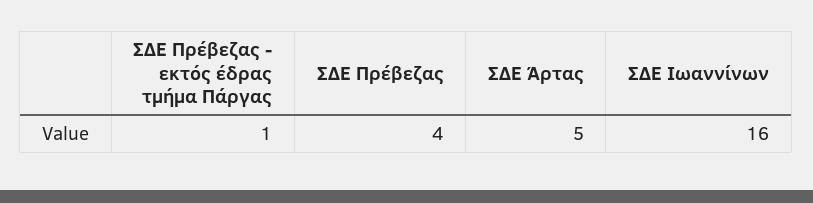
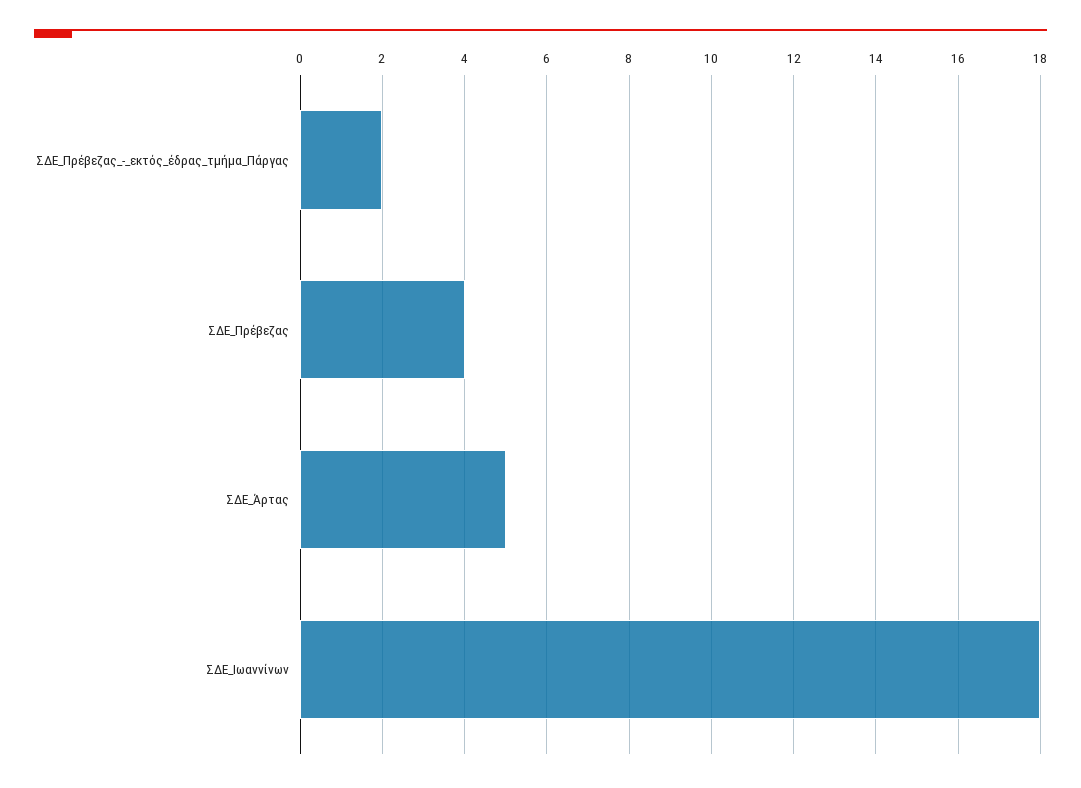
ΣΔΕ Πρέβεζας - εκτός έδρας τμήμα Πάργας: 1 -> 2
ΣΔΕ Ιωαννίνων: 16 -> 18

